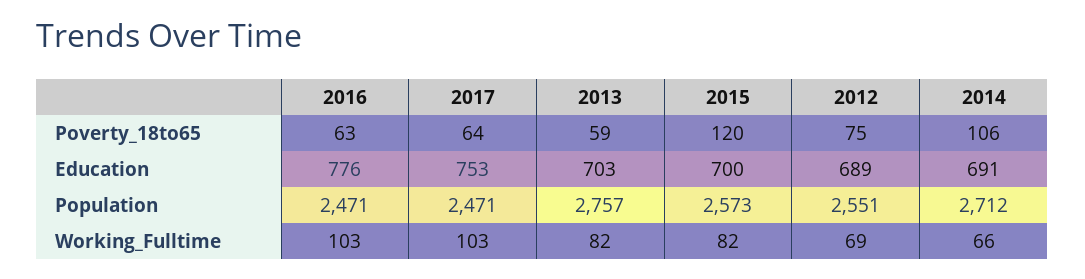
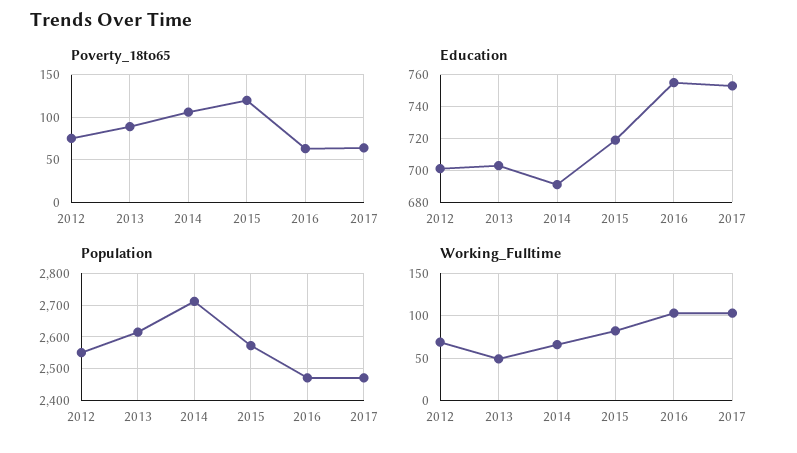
Poverty_18to65, 2013: 59 -> 90
Education, 2016: 776 -> 755
Education, 2015: 700 -> 720
Education, 2012: 689 -> 700
Population, 2013: 2757 -> 2620
Working_Fulltime, 2013: 82 -> 50

